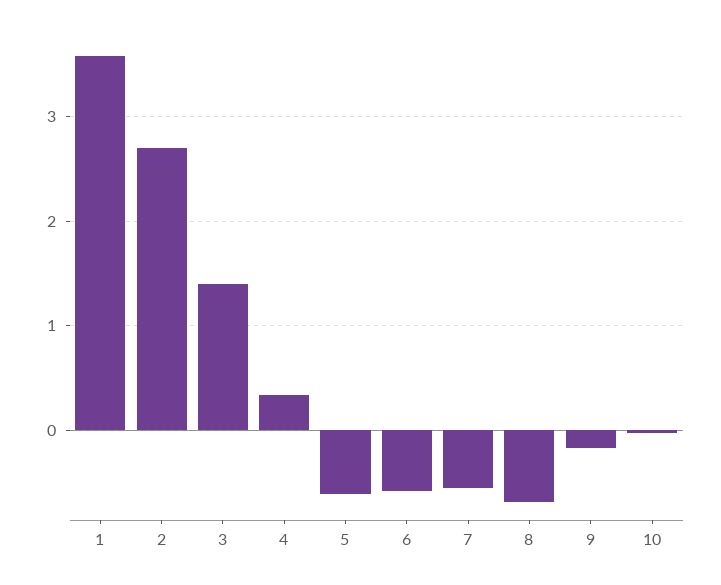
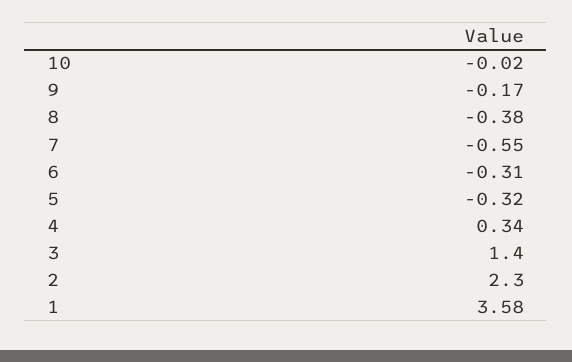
2: 2.7 -> 2.3
5: -0.6 -> -0.32
6: -0.6 -> -0.31
8: -0.7 -> -0.38

